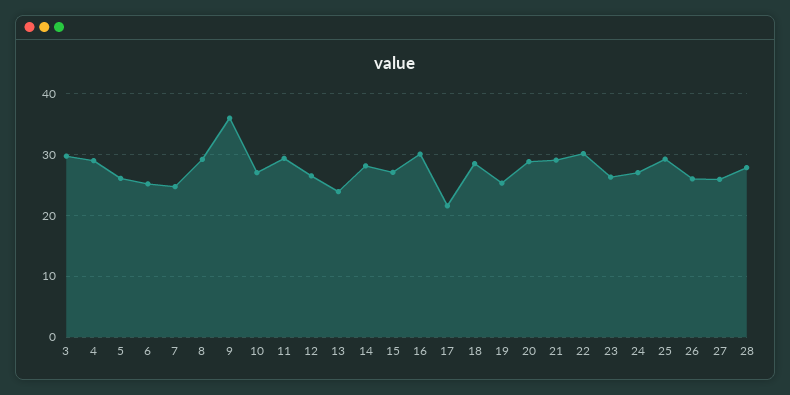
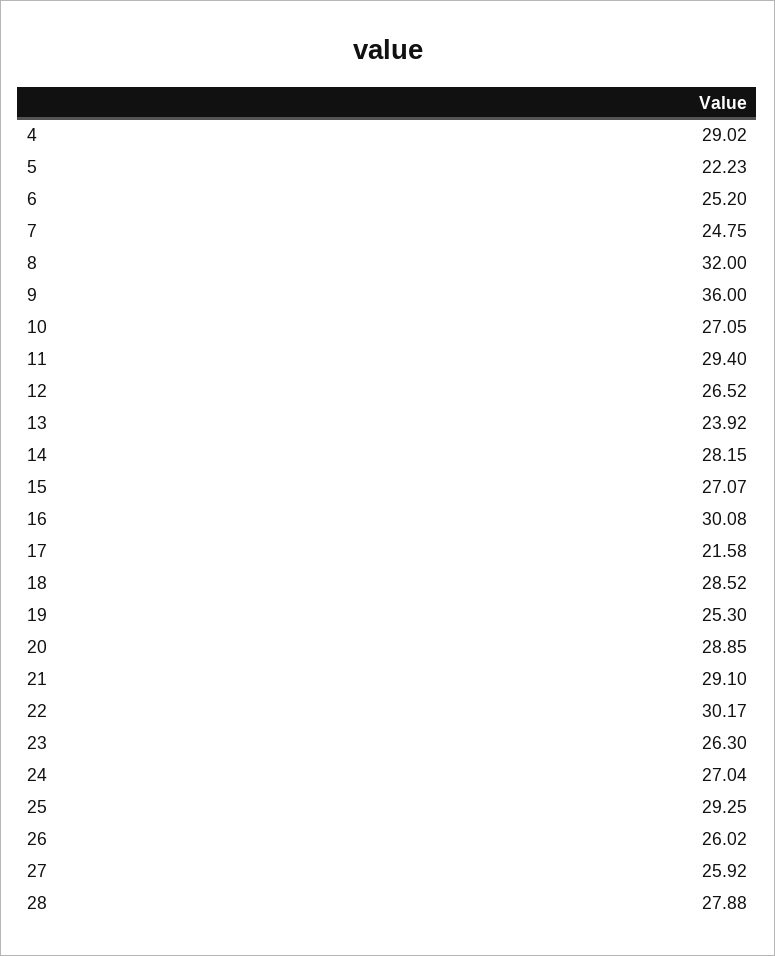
3: 30 -> none
5: 26 -> 22.23
8: 29 -> 32

